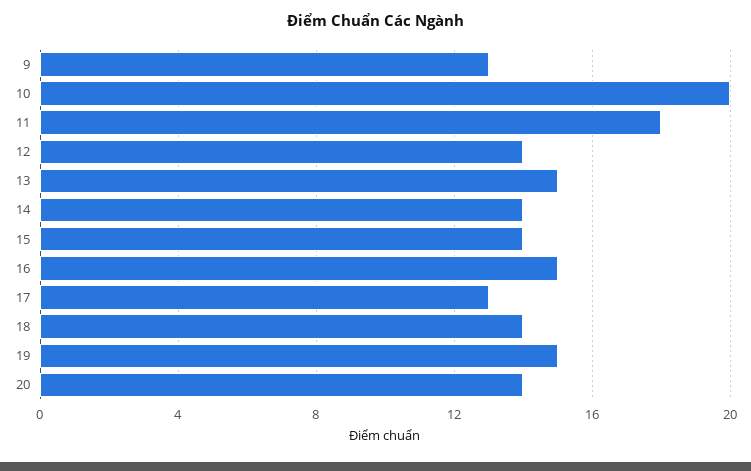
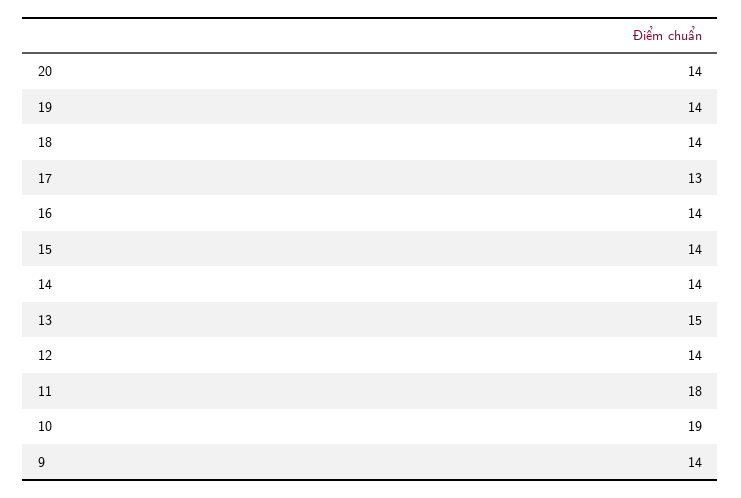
9: 13 -> 14
10: 20 -> 19
16: 15 -> 14
19: 15 -> 14

